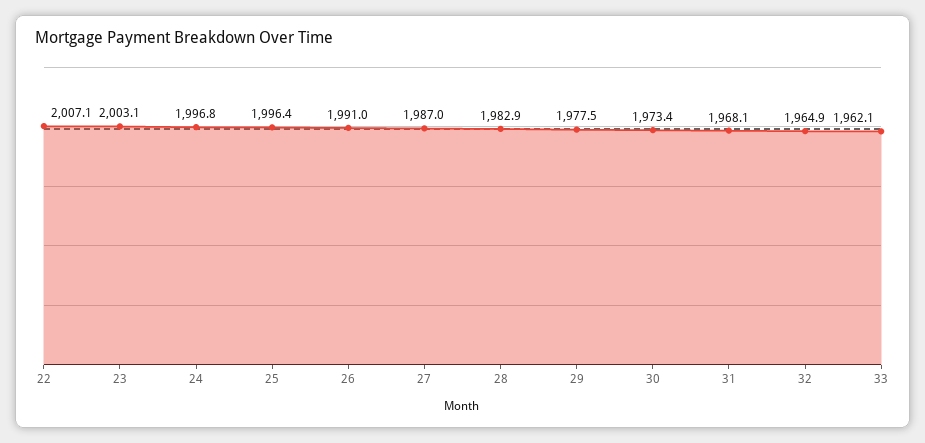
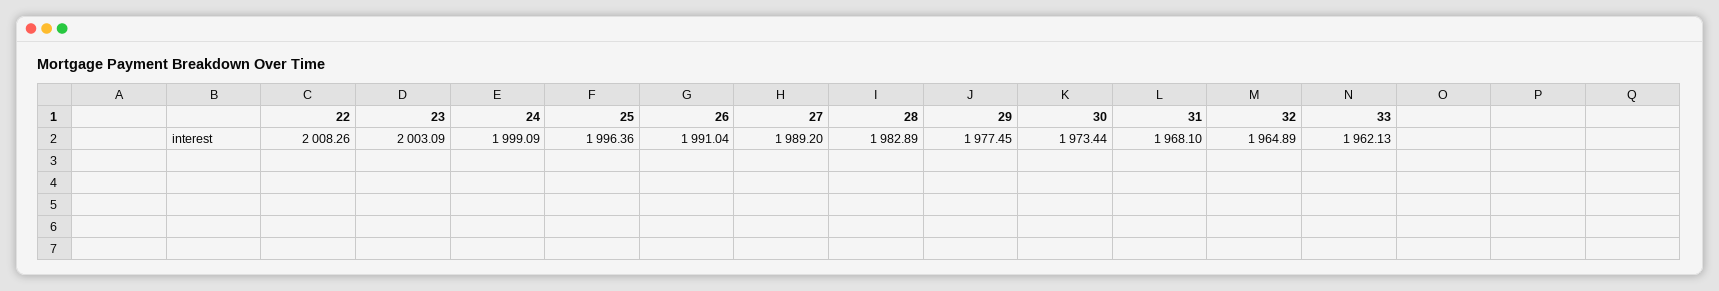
22: 2007.1 -> 2008.26
24: 1996.8 -> 1999.09
27: 1987 -> 1989.2

